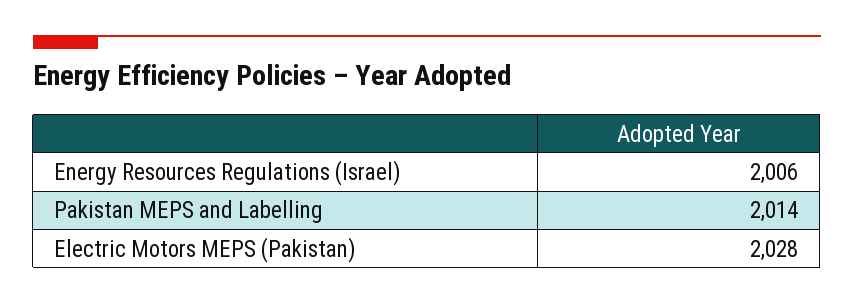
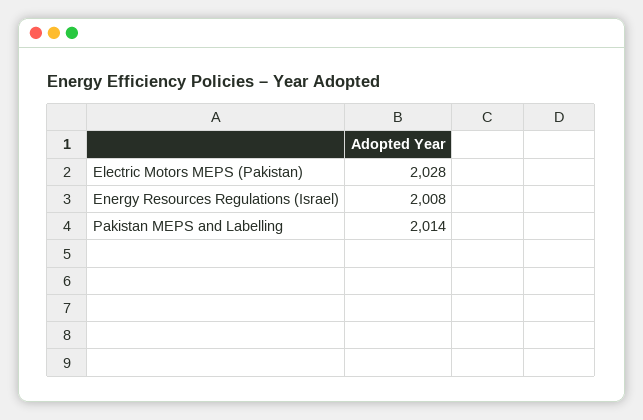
Energy Resources Regulations (Israel): 2006 -> 2008

